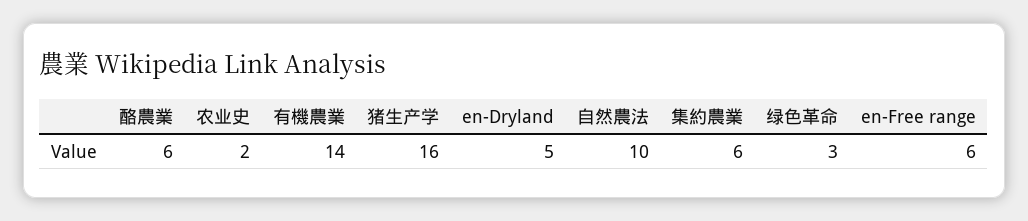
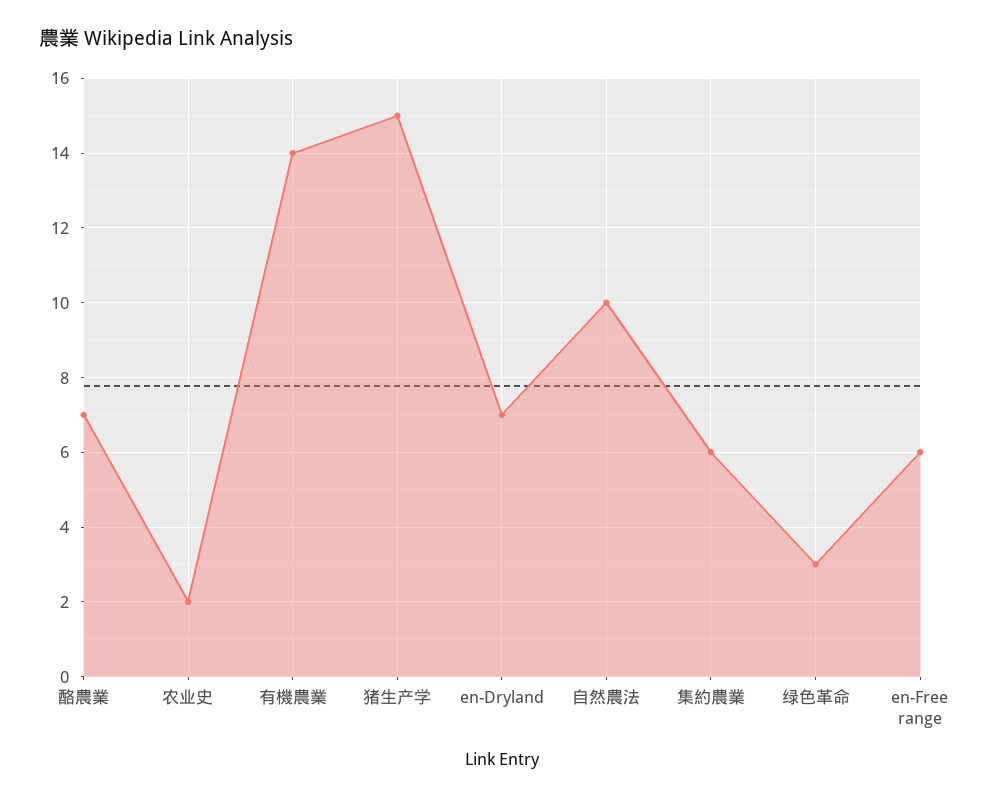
酪農業: 6 -> 7
猪生产学: 16 -> 15
en-Dryland: 5 -> 7

